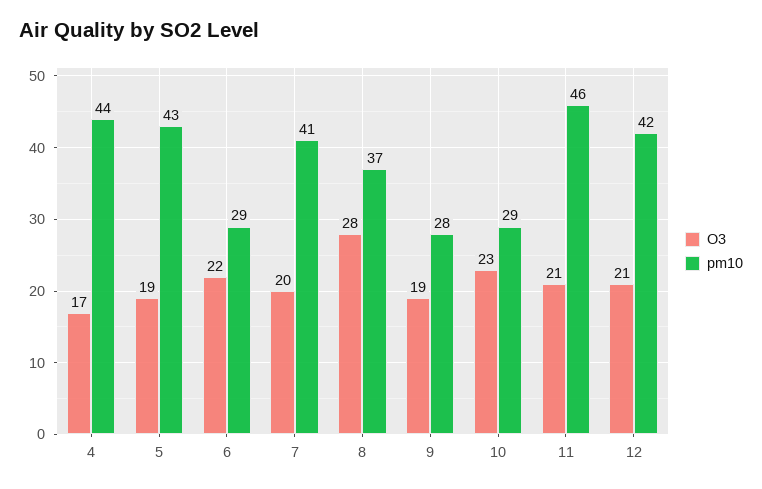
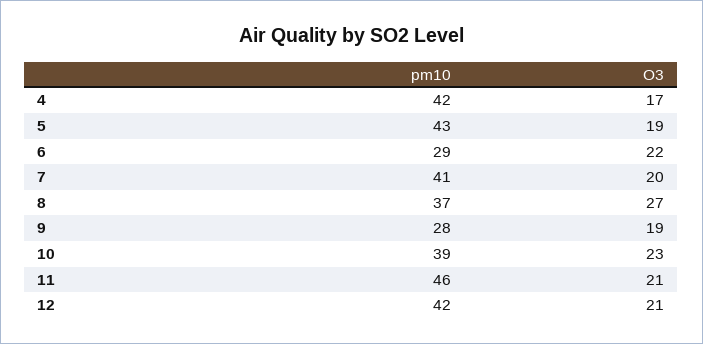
pm10, 4: 44 -> 42
O3, 8: 28 -> 27
pm10, 10: 29 -> 39

